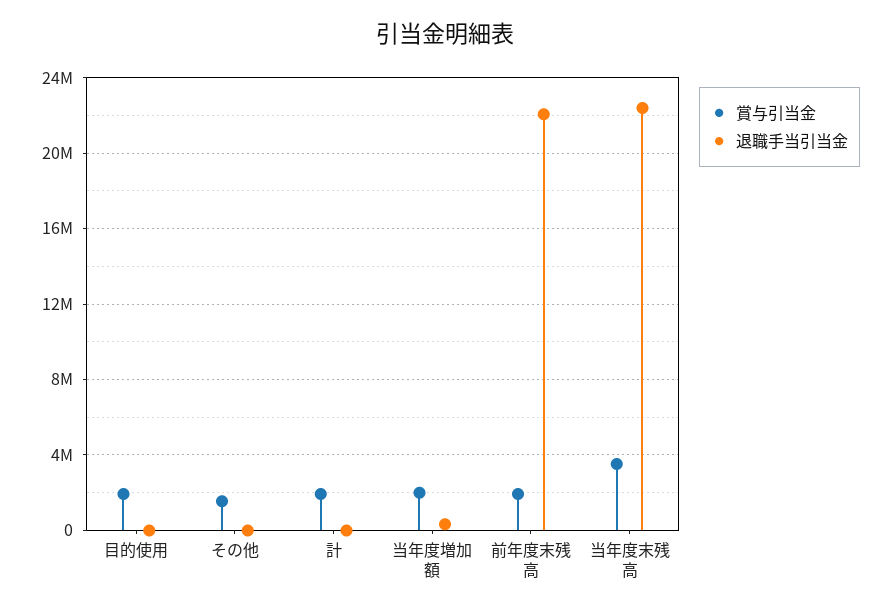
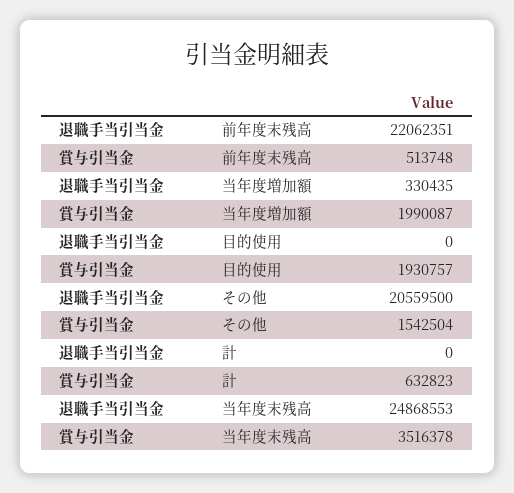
退職手当引当金, その他: 0 -> 20559500
賞与引当金, 計: 2000000 -> 632823
賞与引当金, 前年度末残高: 2000000 -> 513748
退職手当引当金, 当年度末残高: 22500000 -> 24868553

